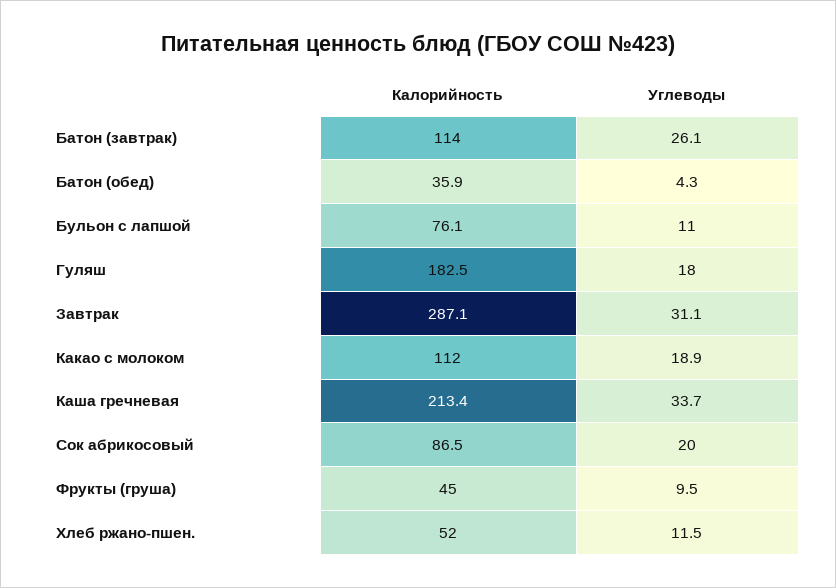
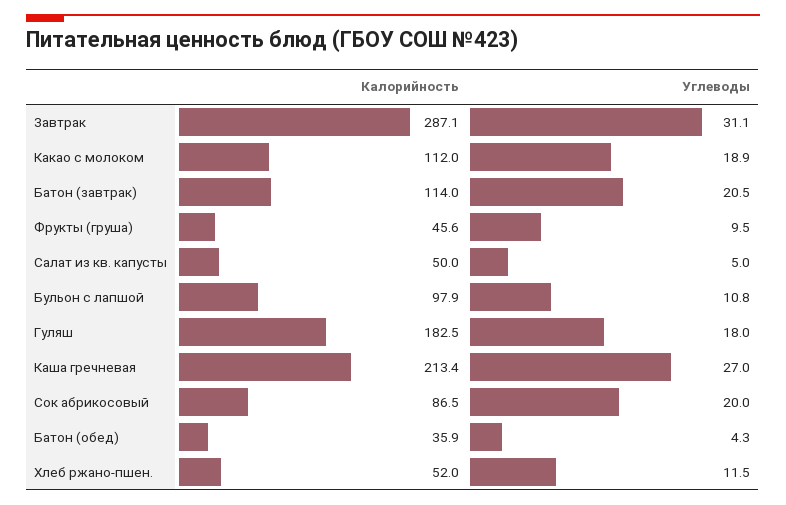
Углеводы, Батон (завтрак): 26.1 -> 20.5
Калорийность, Бульон с лапшой: 76.1 -> 97.9
Углеводы, Бульон с лапшой: 11 -> 10.8
Углеводы, Каша гречневая: 33.7 -> 27
Калорийность, Фрукты (груша): 45 -> 45.6
Калорийность, Салат из кв. капусты: none -> 50
Углеводы, Салат из кв. капусты: none -> 5

